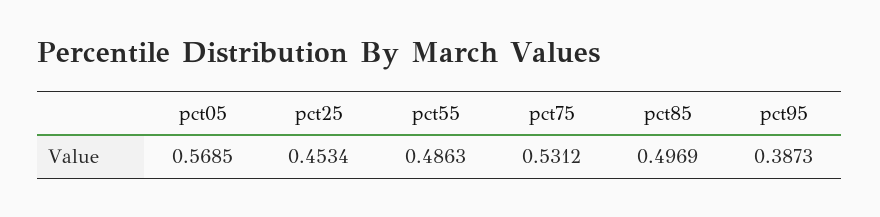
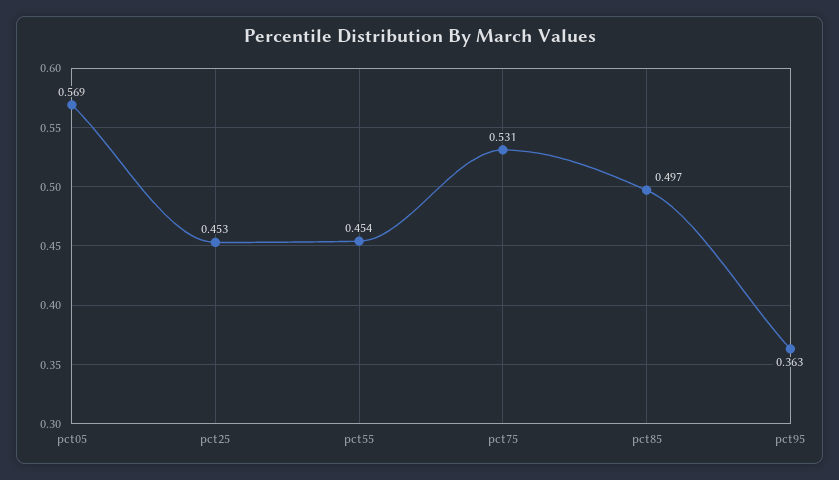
pct55: 0.4863 -> 0.454
pct95: 0.3873 -> 0.363

